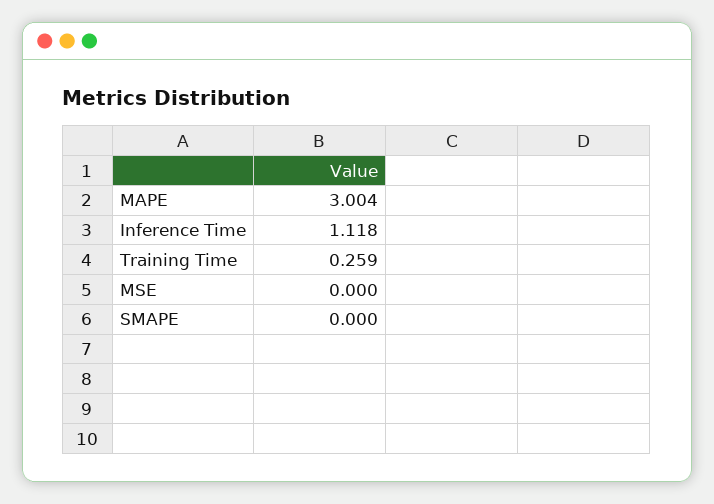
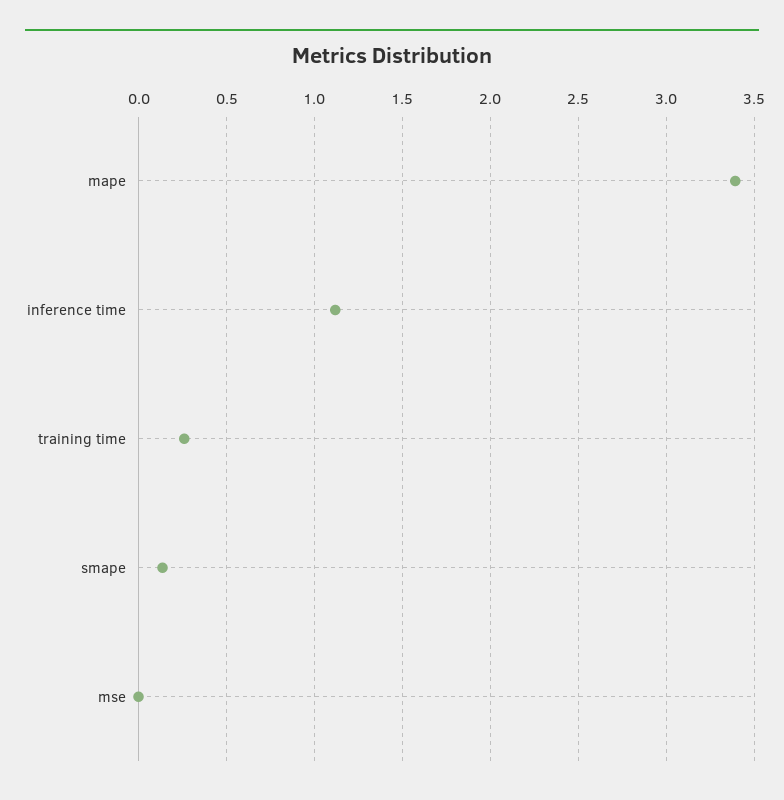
MAPE: 3.004 -> 3.4
SMAPE: 0 -> 0.15

